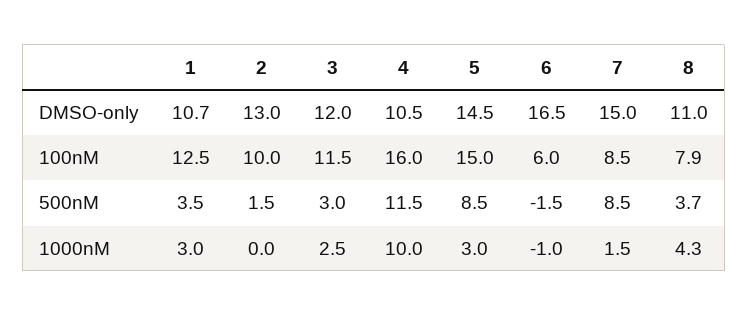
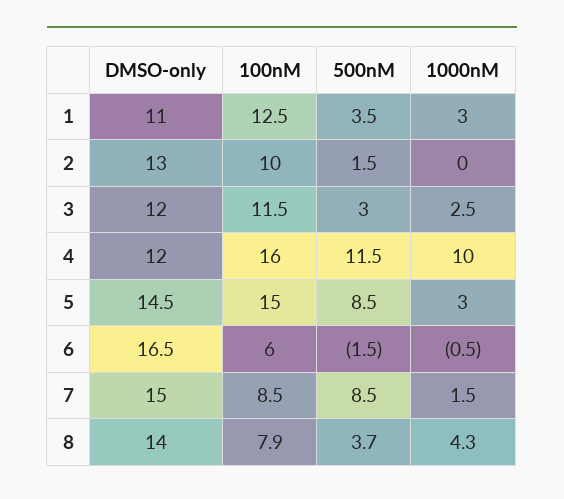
1, DMSO-only: 10.7 -> 11
4, DMSO-only: 10.5 -> 12
8, DMSO-only: 11 -> 14
6, 1000nM: -1 -> -0.5

